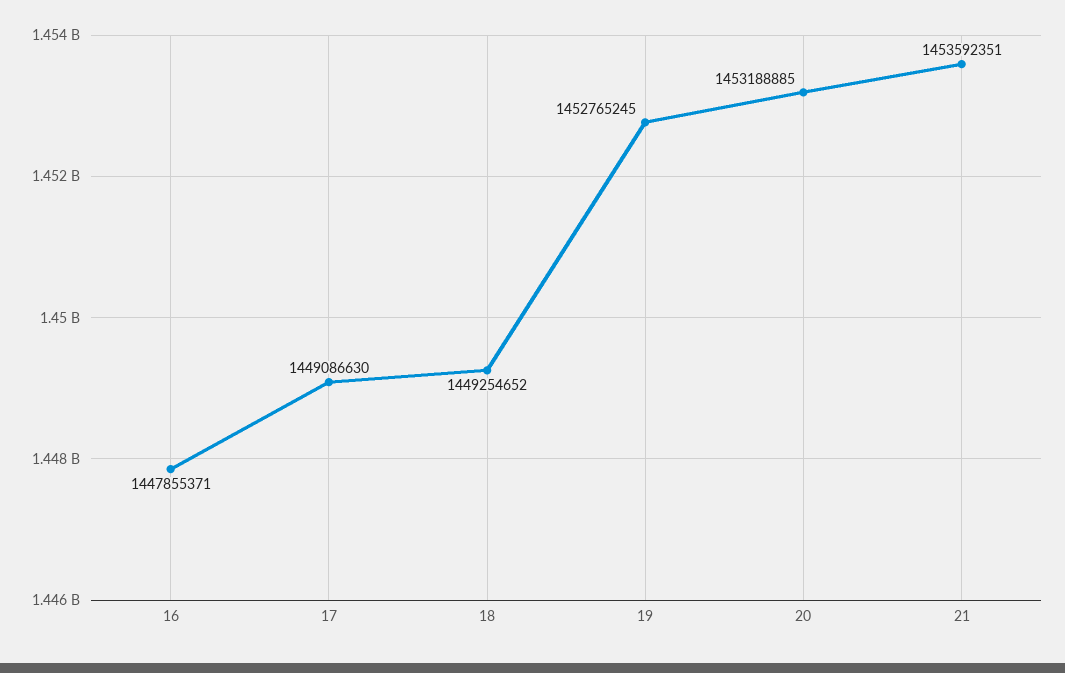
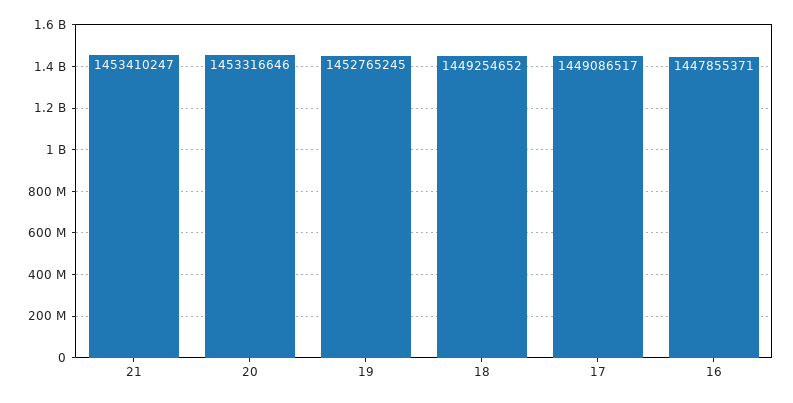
17: 1449086630 -> 1449086517
20: 1453188885 -> 1453316646
21: 1453592351 -> 1453410247

